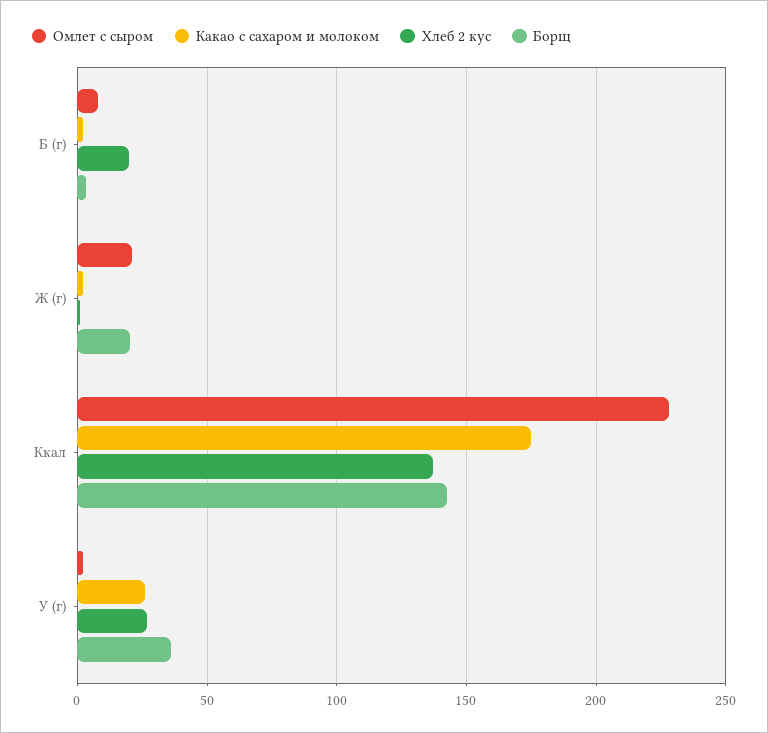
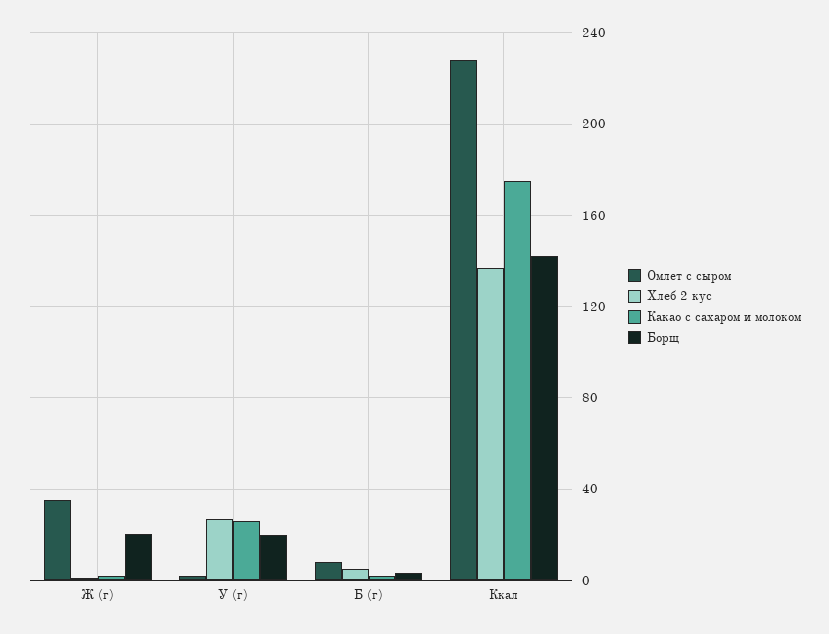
Хлеб 2 кус, Б (г): 20 -> 5
Омлет с сыром, Ж (г): 20 -> 35
Борщ, У (г): 35 -> 20

